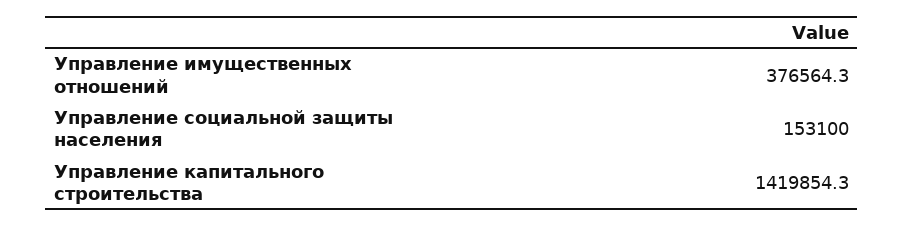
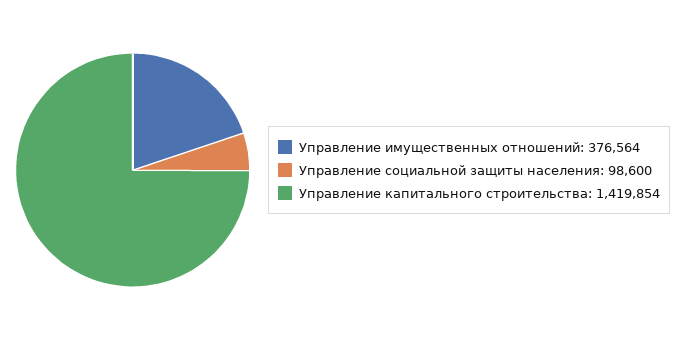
Управление социальной защиты населения: 153100 -> 98600

